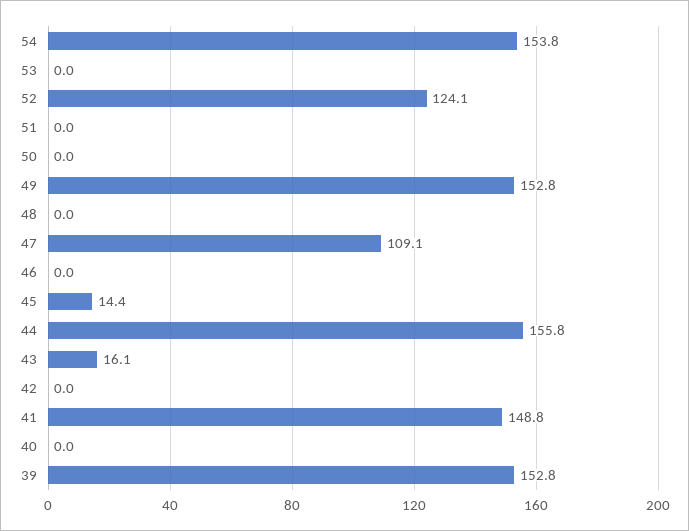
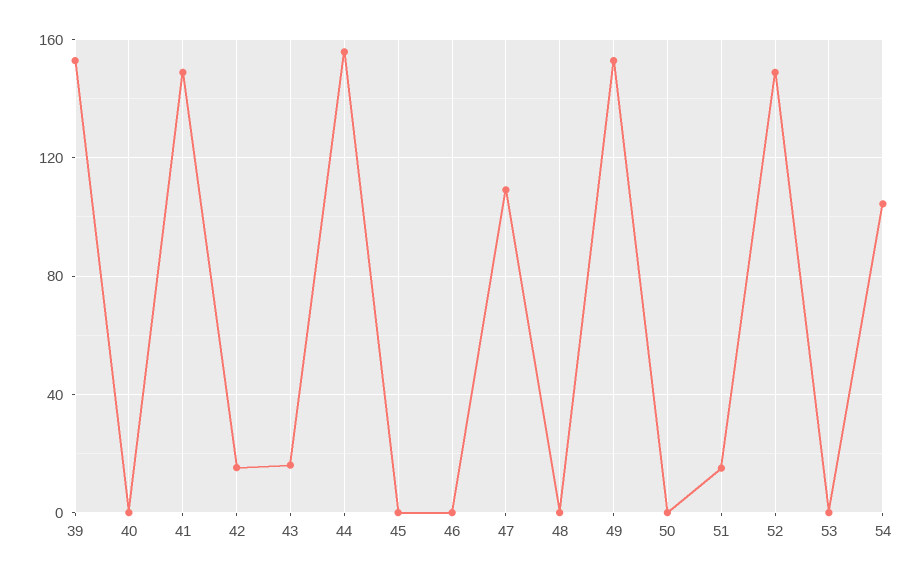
54: 153.8 -> 105
52: 124.1 -> 150
51: 0 -> 15
45: 14.4 -> 0
42: 0 -> 15

